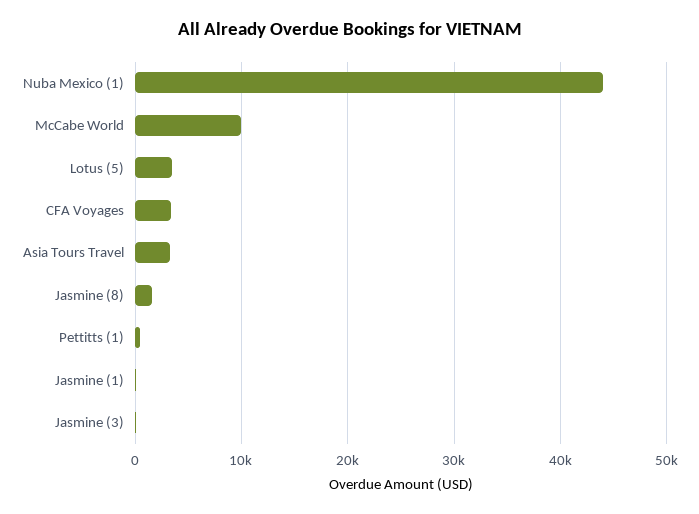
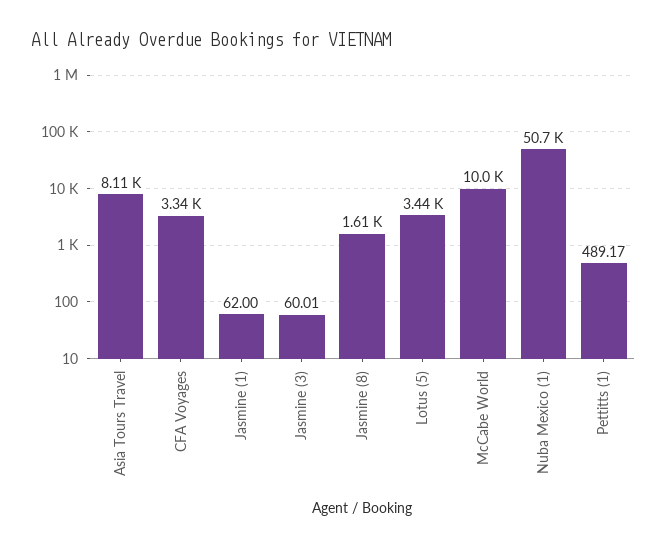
Nuba Mexico (1): 44000 -> 50700
Asia Tours Travel: 3000 -> 8110

